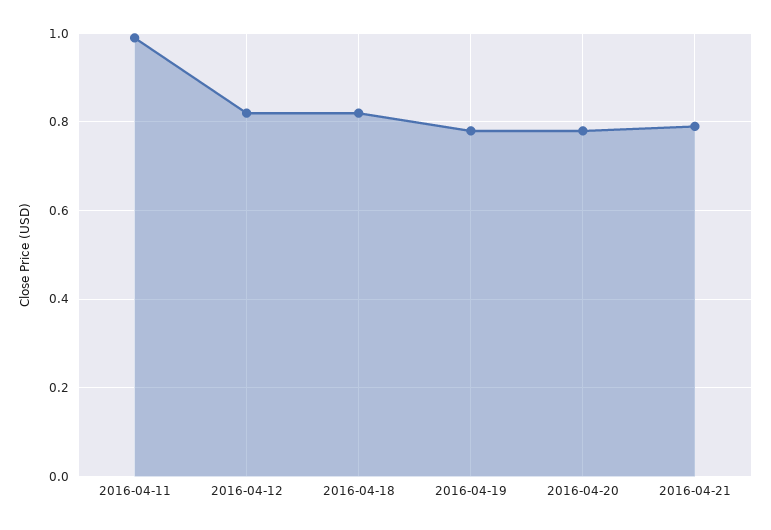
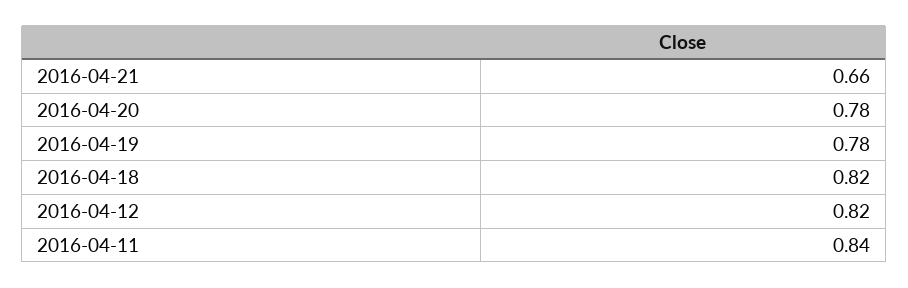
2016-04-11: 1 -> 0.84
2016-04-21: 0.8 -> 0.66

